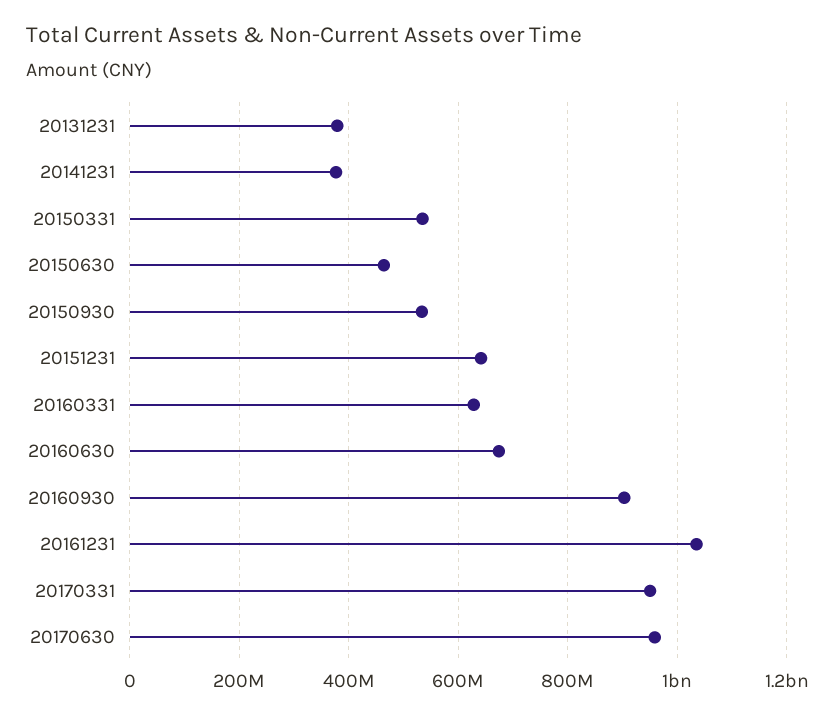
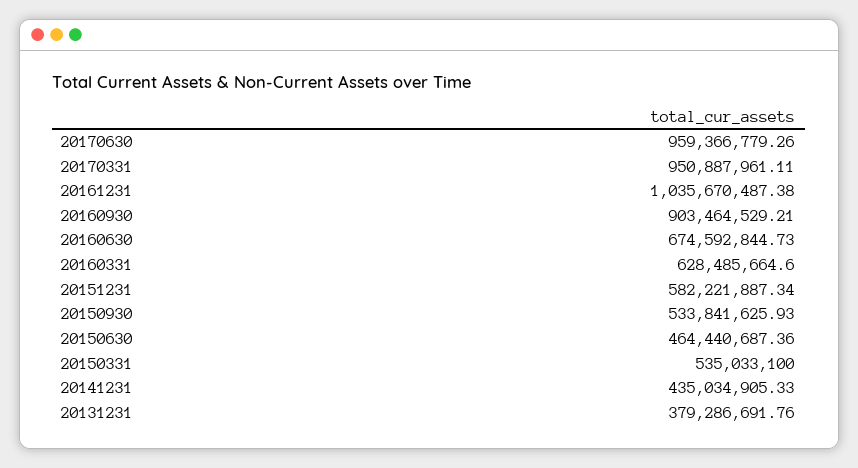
20141231: 380000000 -> 435034905.33
20151231: 640000000 -> 582221887.34

